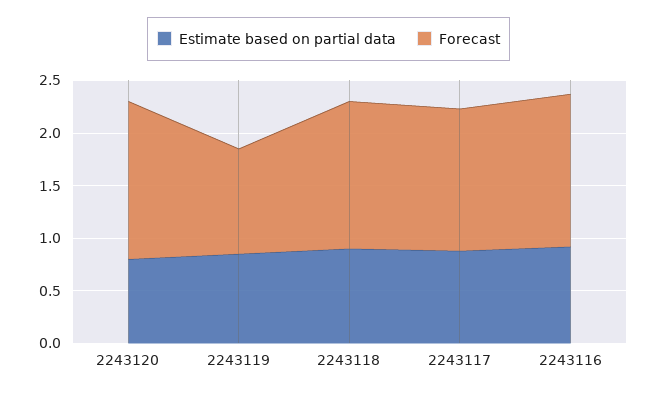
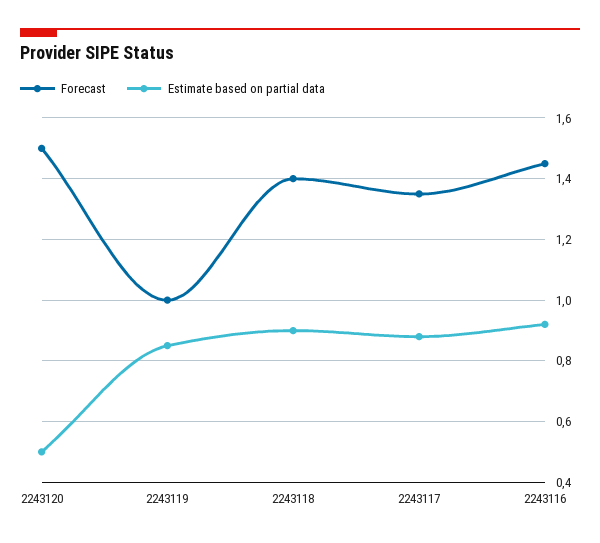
Estimate based on partial data, 2243120: 0.8 -> 0.5

